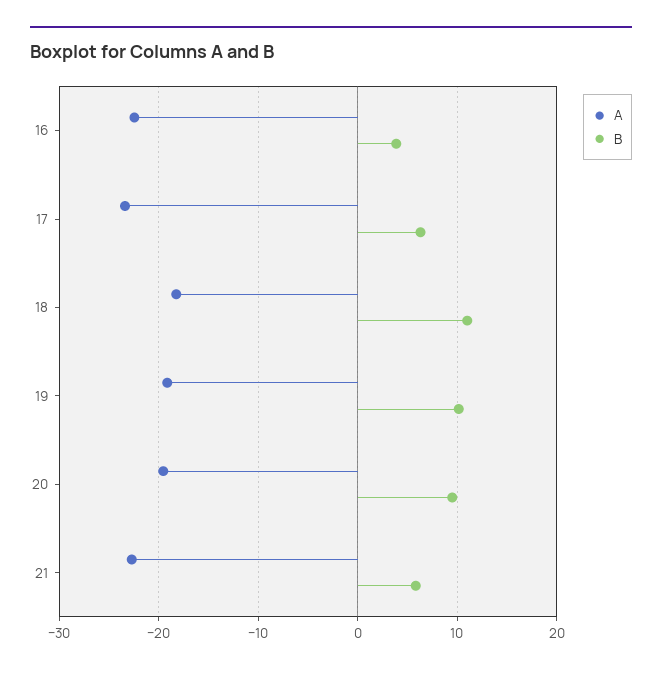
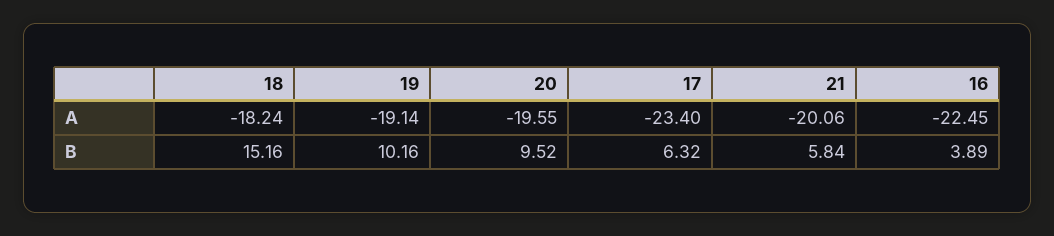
B, 18: 11 -> 15.16
A, 21: -23 -> -20.06

